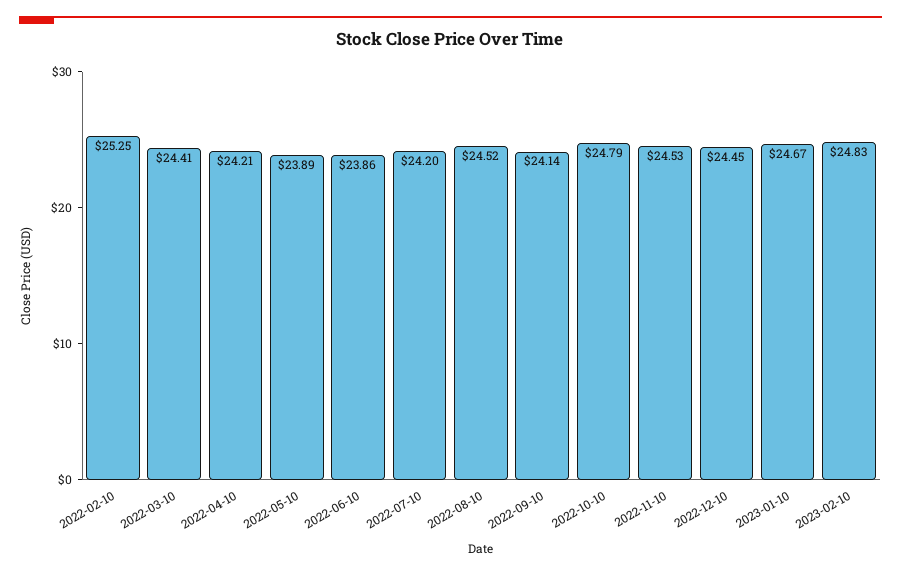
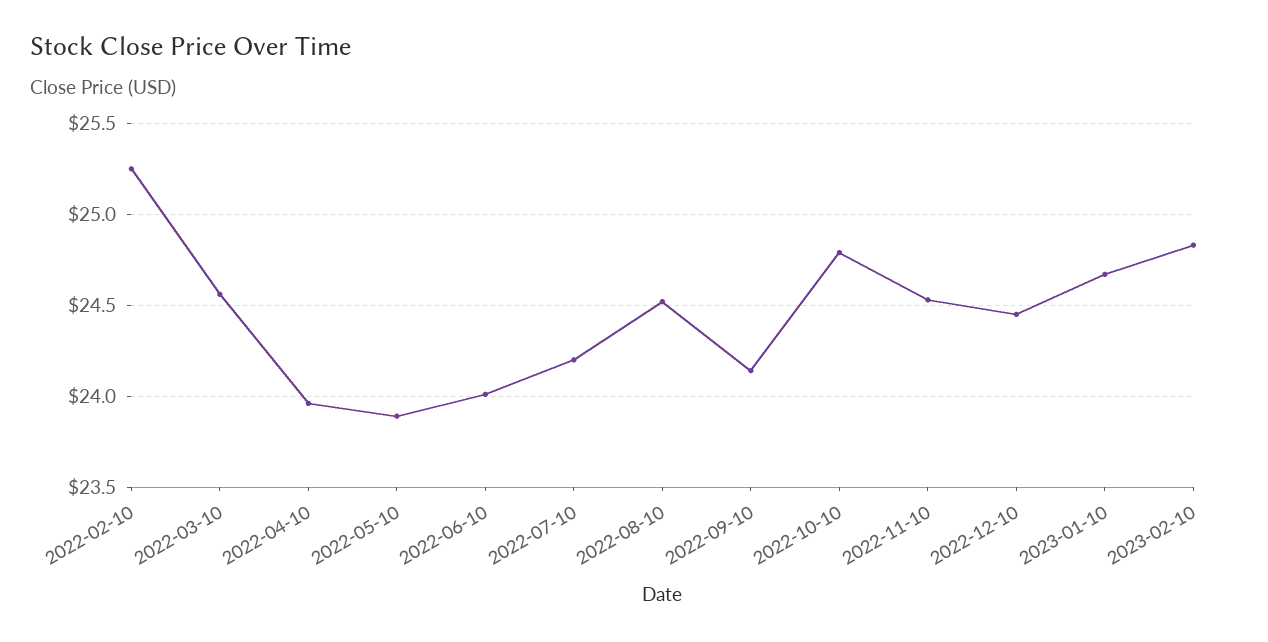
2022-03-10: 24.41 -> 24.55
2022-04-10: 24.21 -> 23.95
2022-06-10: 23.86 -> 24

